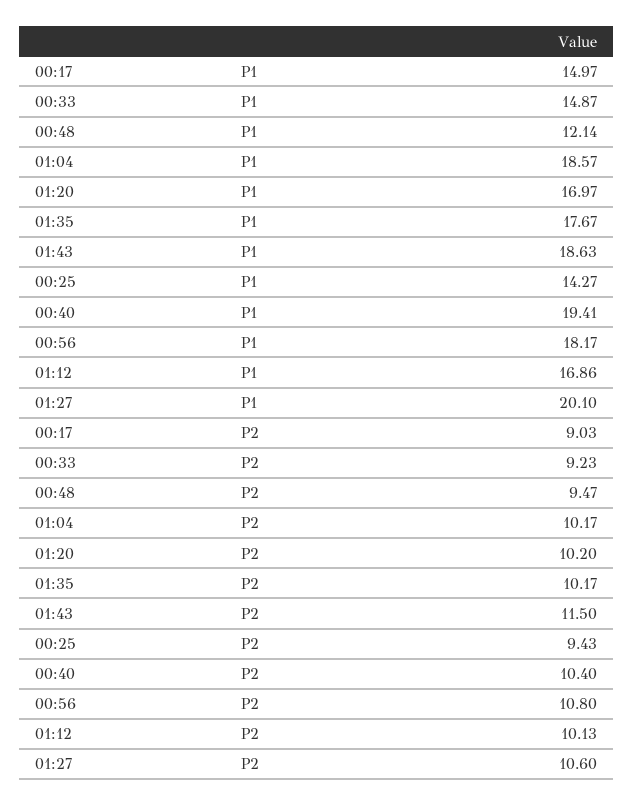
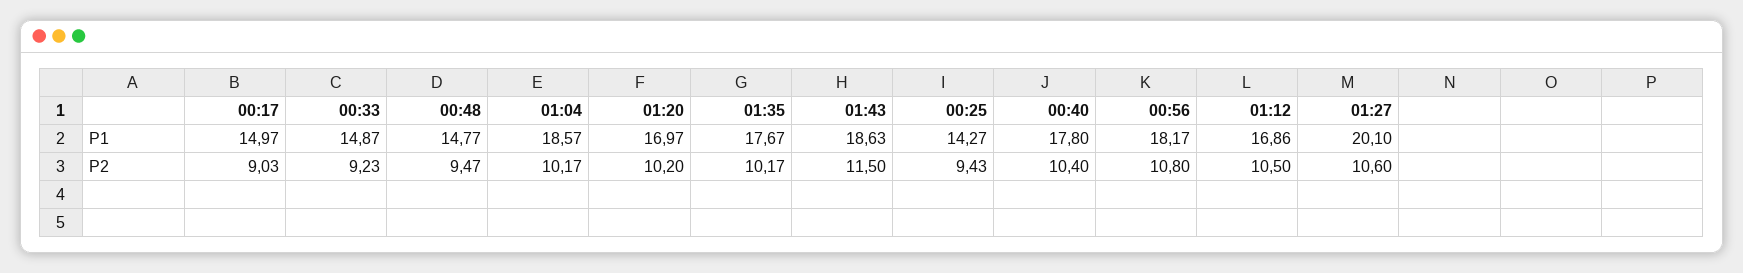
00:48, P1: 12.14 -> 14.77
00:40, P1: 19.41 -> 17.8
01:12, P2: 10.13 -> 10.5

